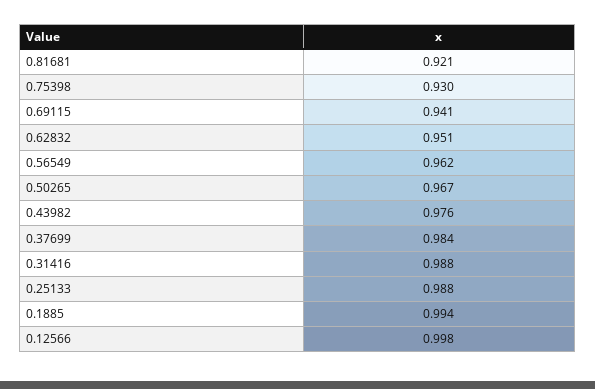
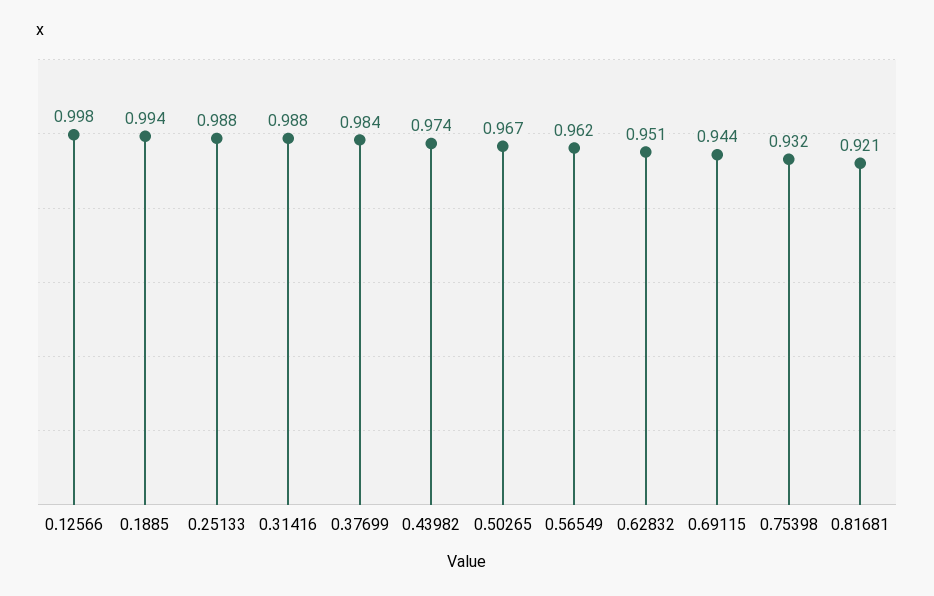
0.75398: 0.93 -> 0.932
0.69115: 0.941 -> 0.944
0.43982: 0.976 -> 0.974

